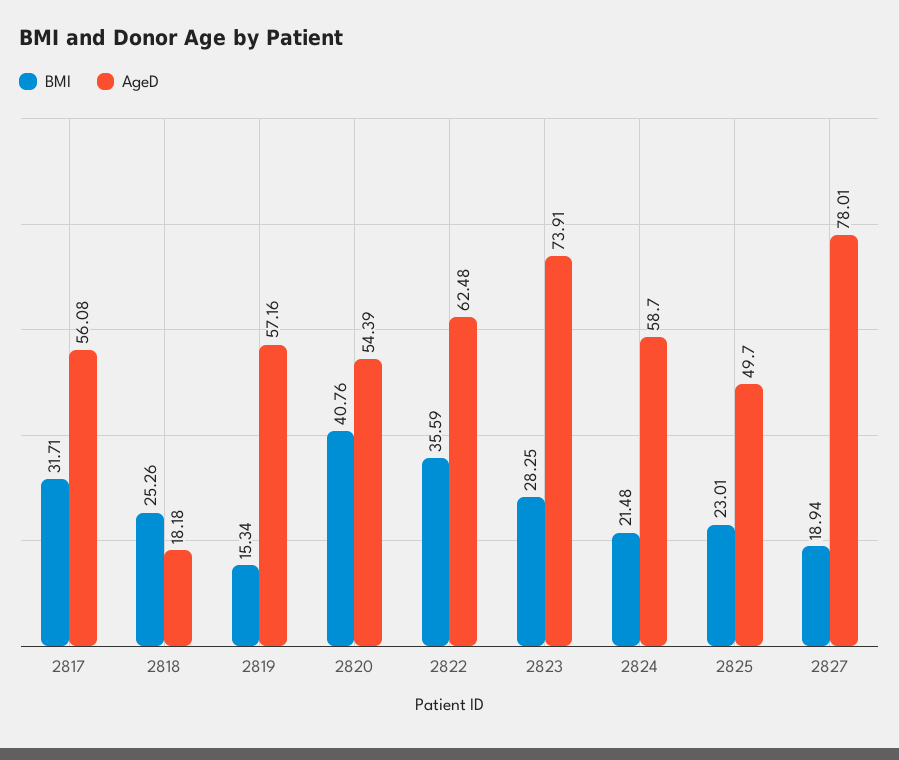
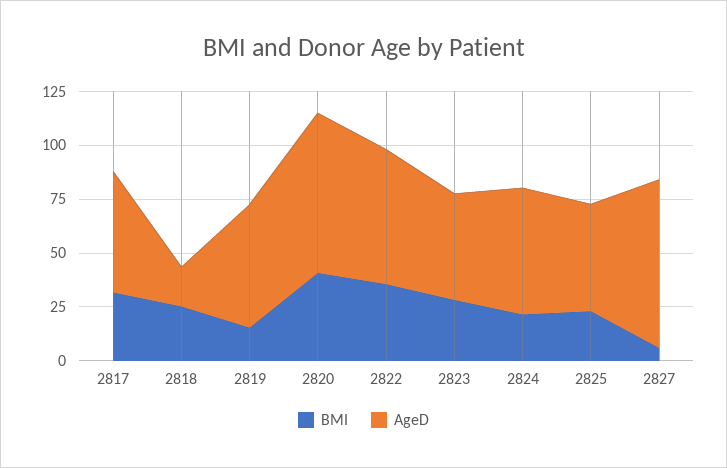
AgeD, 2820: 54.39 -> 75
AgeD, 2823: 73.91 -> 50
BMI, 2827: 18.94 -> 5

